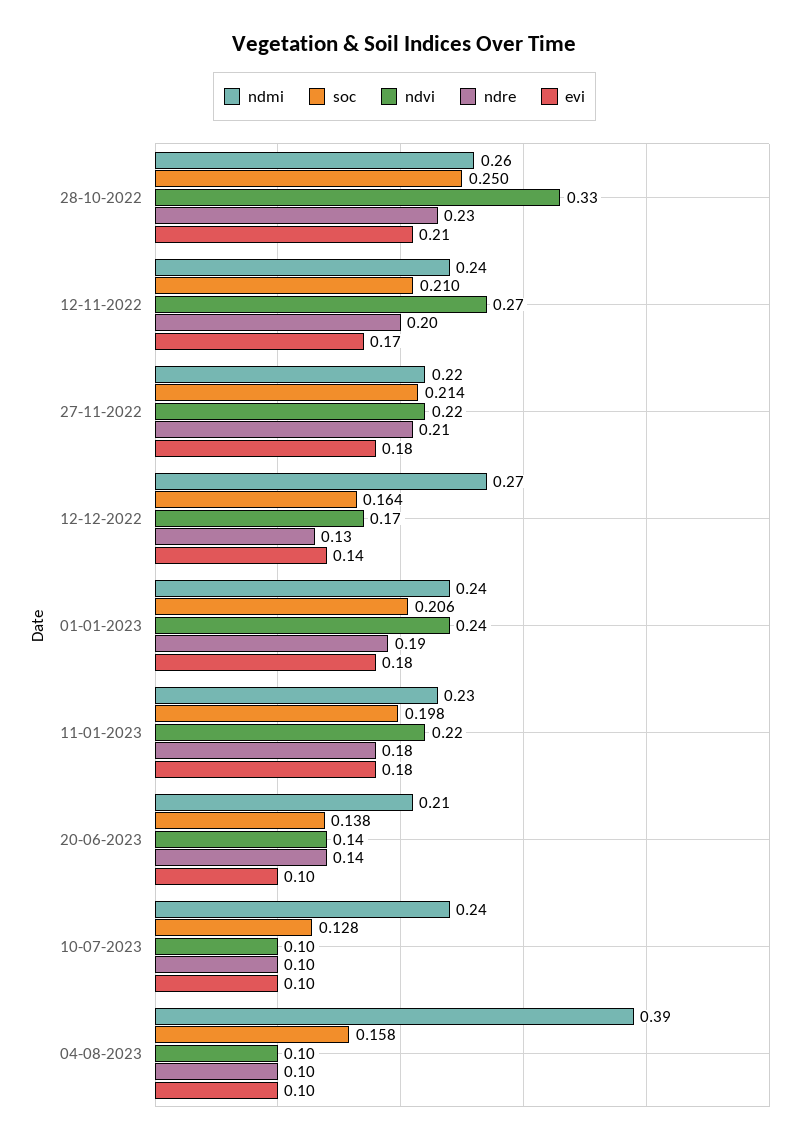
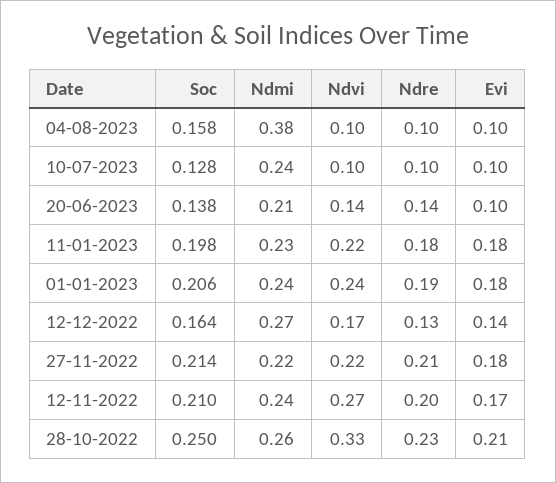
ndmi, 04-08-2023: 0.39 -> 0.38

